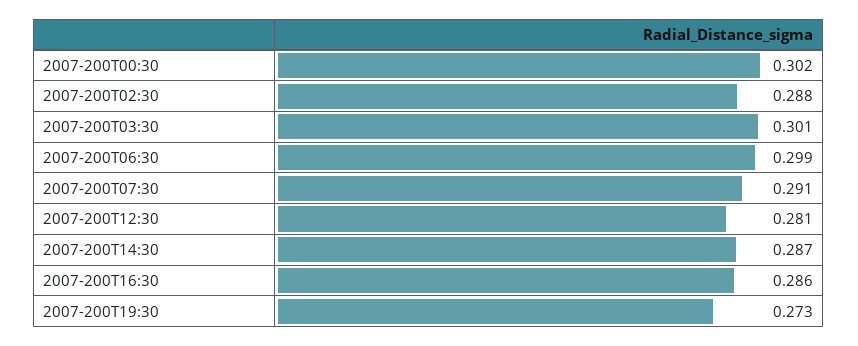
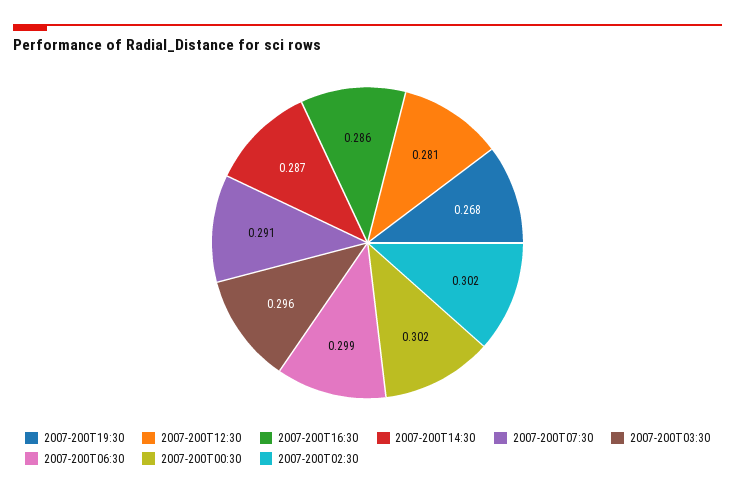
2007-200T02:30: 0.288 -> 0.302
2007-200T03:30: 0.301 -> 0.296
2007-200T19:30: 0.273 -> 0.268

